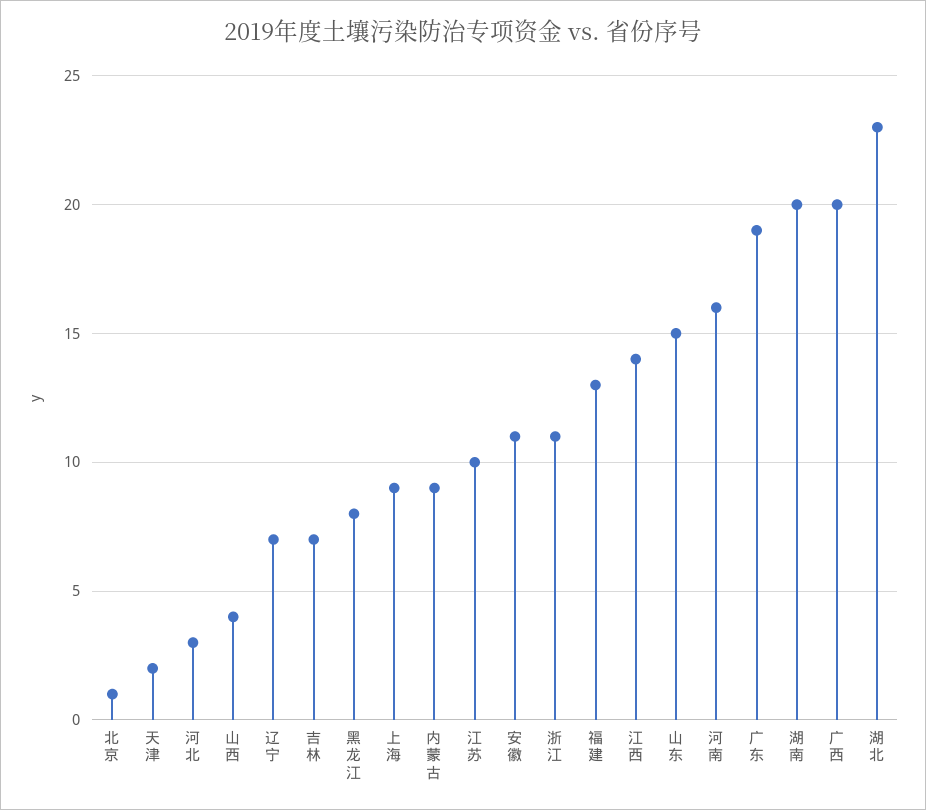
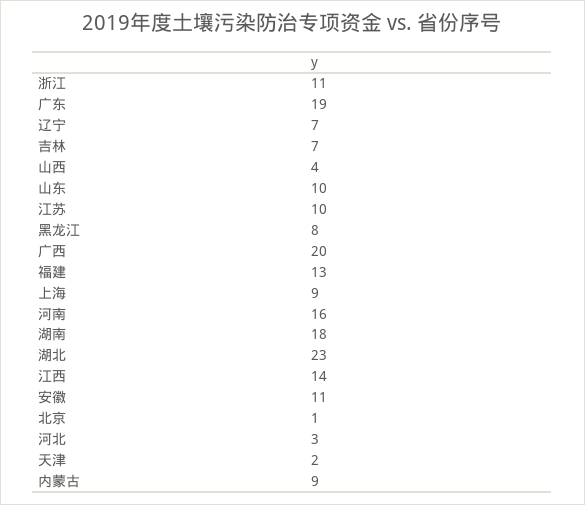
山东: 15 -> 10
湖南: 20 -> 18

